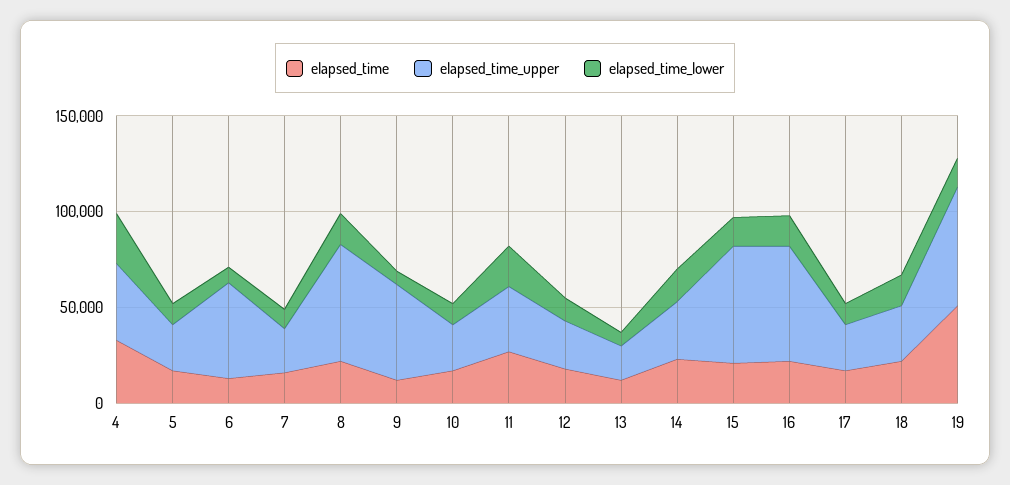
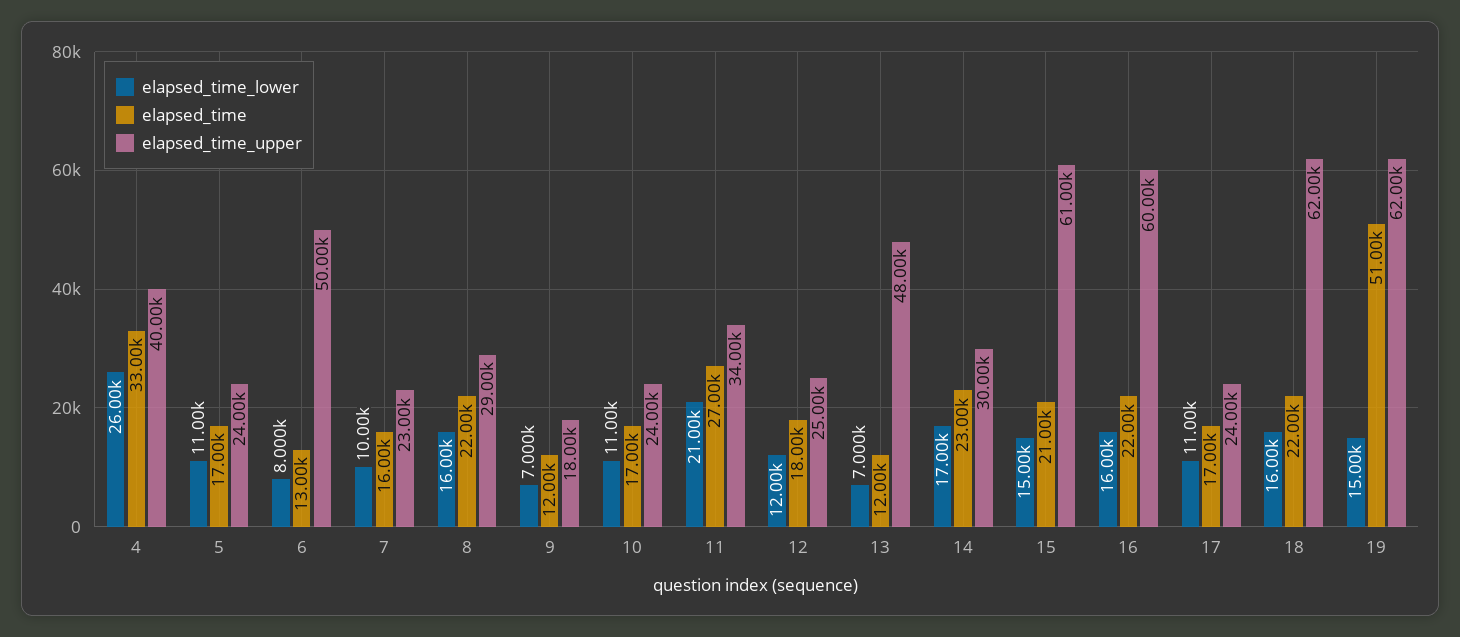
elapsed_time_upper, 8: 60000 -> 29000
elapsed_time_upper, 9: 50000 -> 18000
elapsed_time_upper, 13: 20000 -> 48000
elapsed_time_upper, 18: 30000 -> 62000

